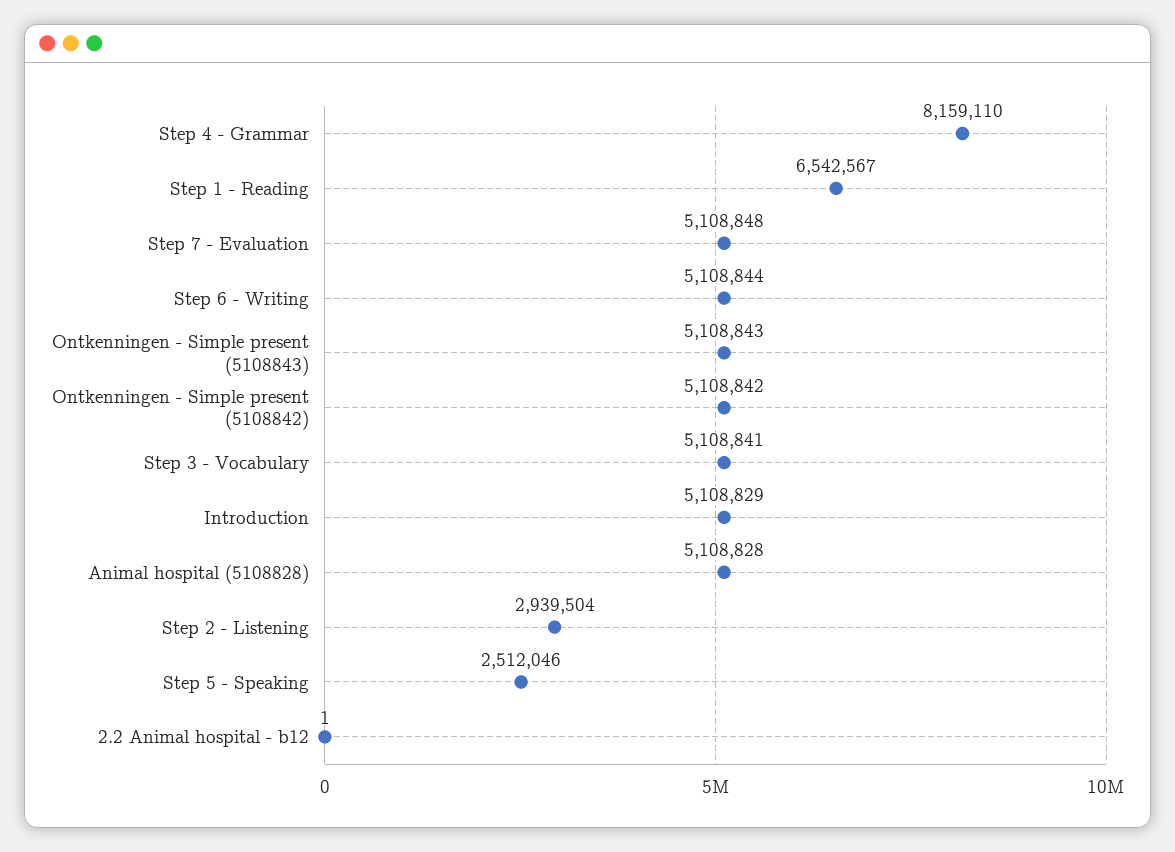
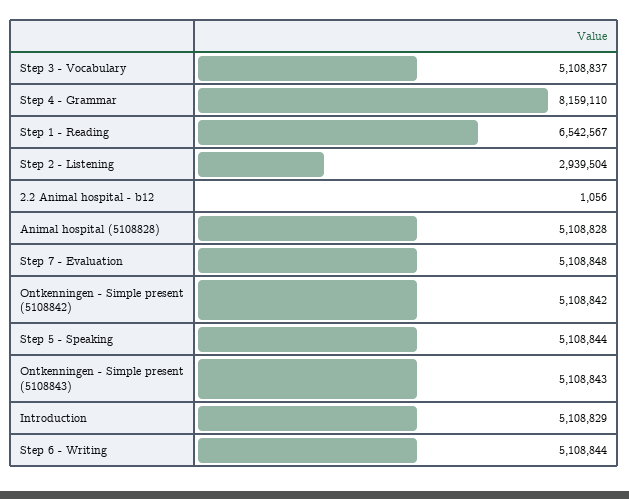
Step 3 - Vocabulary: 5108841 -> 5108837
Step 5 - Speaking: 2512046 -> 5108844
2.2 Animal hospital - b12: 1 -> 1056

